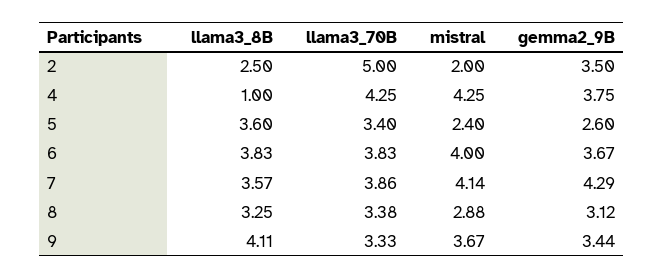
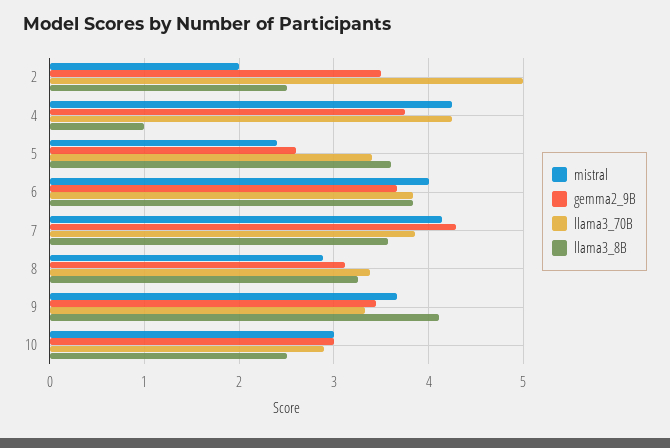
mistral, 10: none -> 3
gemma2_9B, 10: none -> 3
llama3_70B, 10: none -> 2.9
llama3_8B, 10: none -> 2.5

